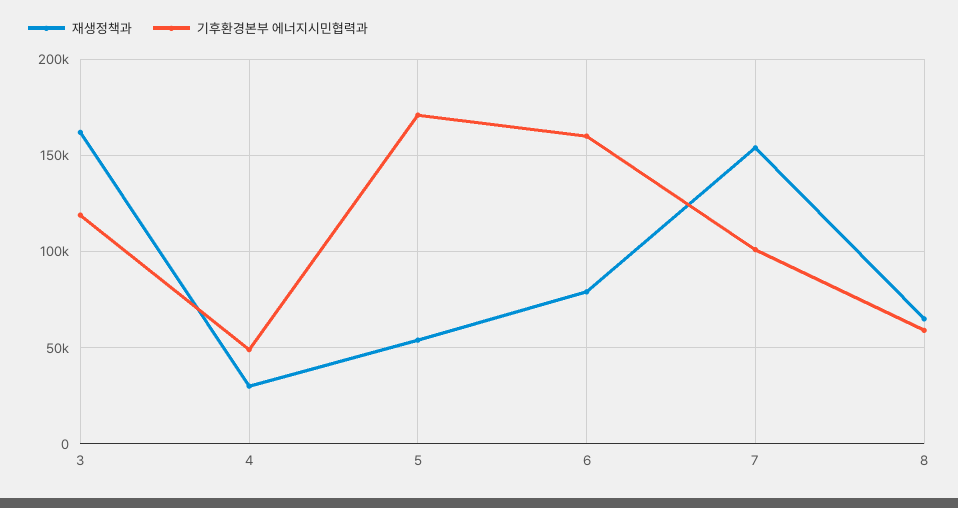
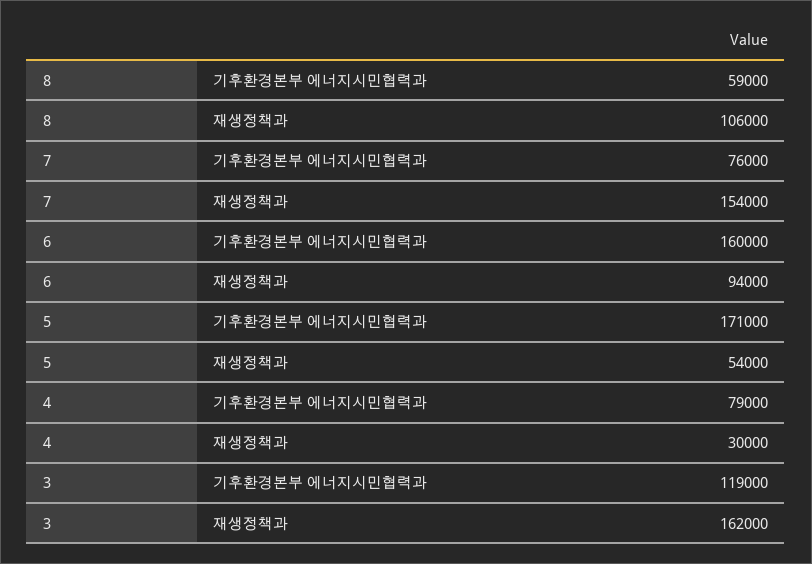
기후환경본부 에너지시민협력과, 4: 50000 -> 79000
재생정책과, 6: 80000 -> 94000
기후환경본부 에너지시민협력과, 7: 100000 -> 76000
재생정책과, 8: 65000 -> 106000

